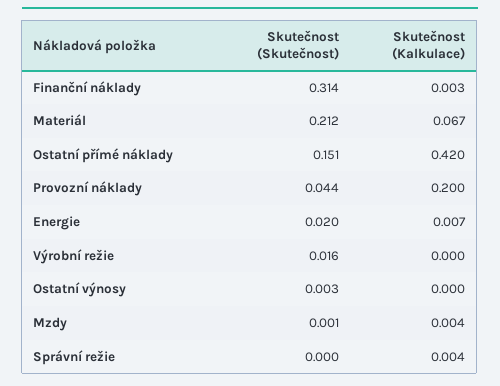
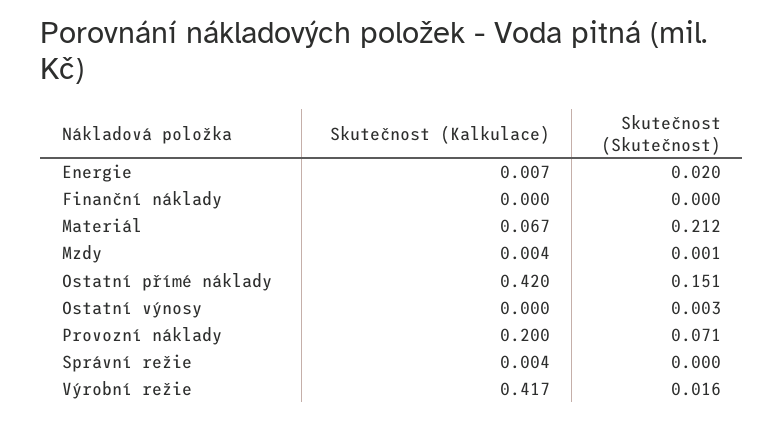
Skutečnost (Skutečnost), Finanční náklady: 0.314 -> 0
Skutečnost (Kalkulace), Finanční náklady: 0.003 -> 0
Skutečnost (Skutečnost), Provozní náklady: 0.044 -> 0.071
Skutečnost (Kalkulace), Výrobní režie: 0 -> 0.417

